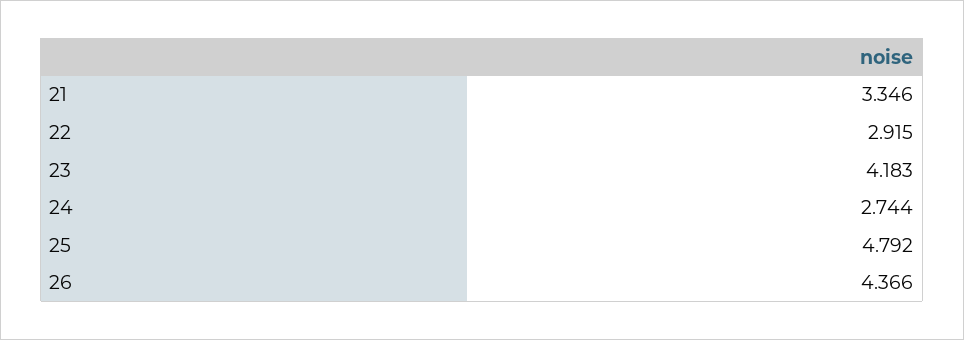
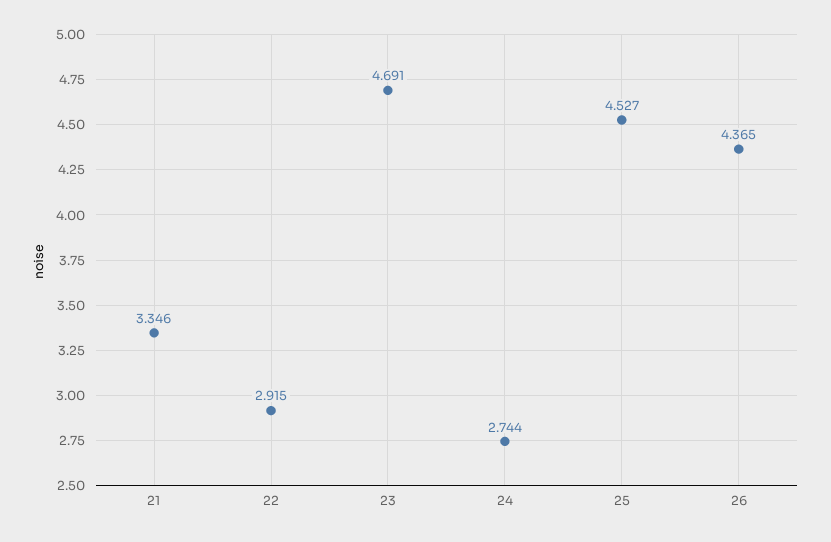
23: 4.183 -> 4.691
25: 4.792 -> 4.527
26: 4.366 -> 4.365

